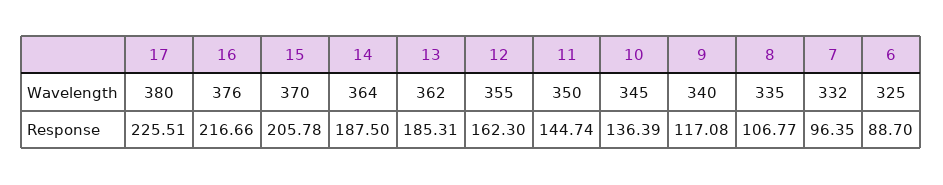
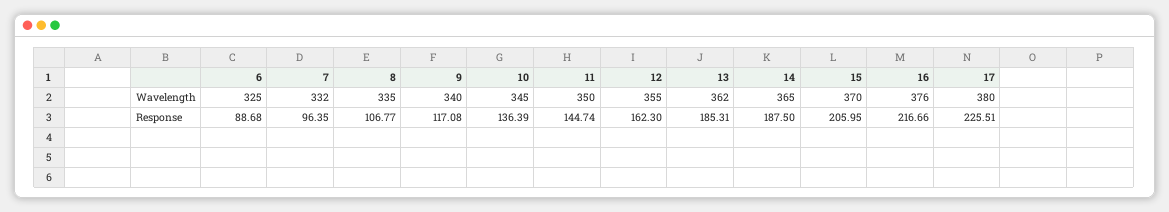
14, Wavelength: 364 -> 365
15, Response: 205.78 -> 205.95
6, Response: 88.7 -> 88.68

